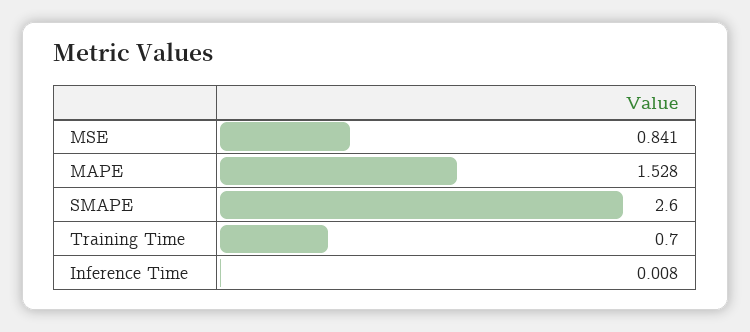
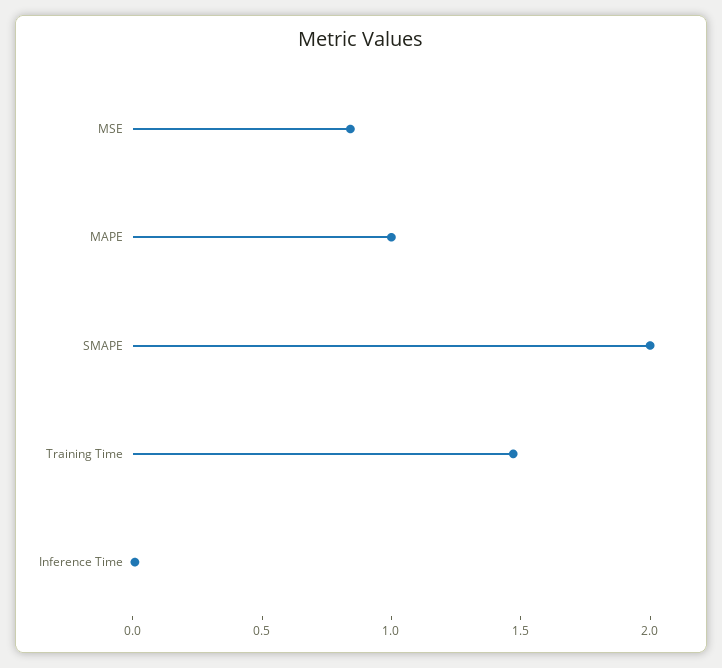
MAPE: 1.528 -> 1
SMAPE: 2.6 -> 2
Training Time: 0.7 -> 1.5

